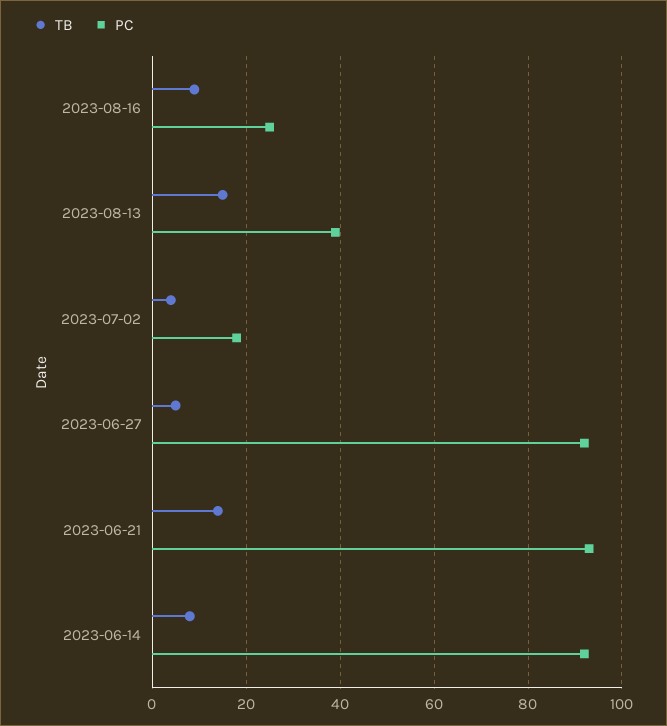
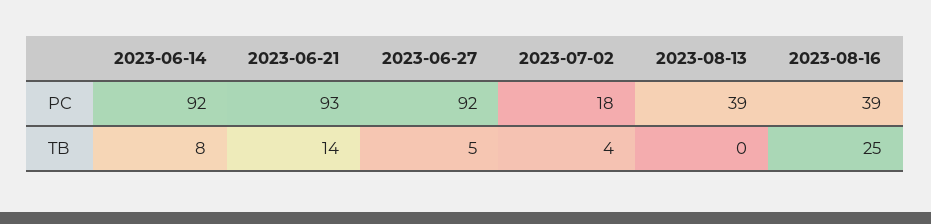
TB, 2023-08-16: 10 -> 25
PC, 2023-08-16: 25 -> 39
TB, 2023-08-13: 15 -> 0

